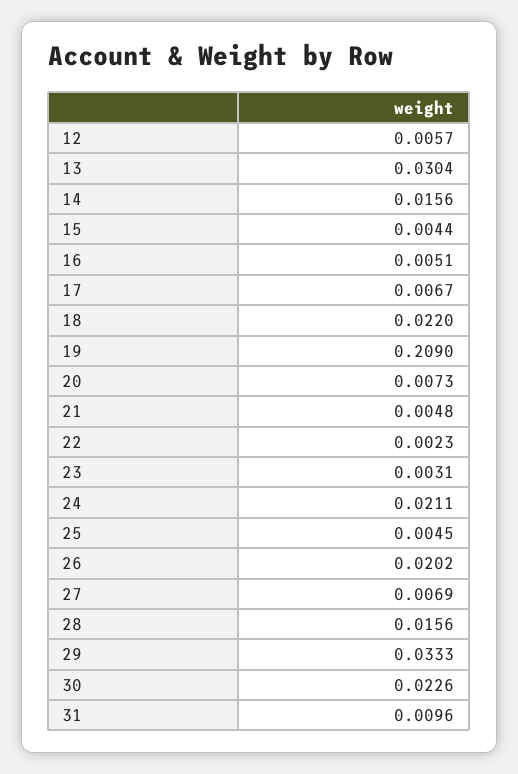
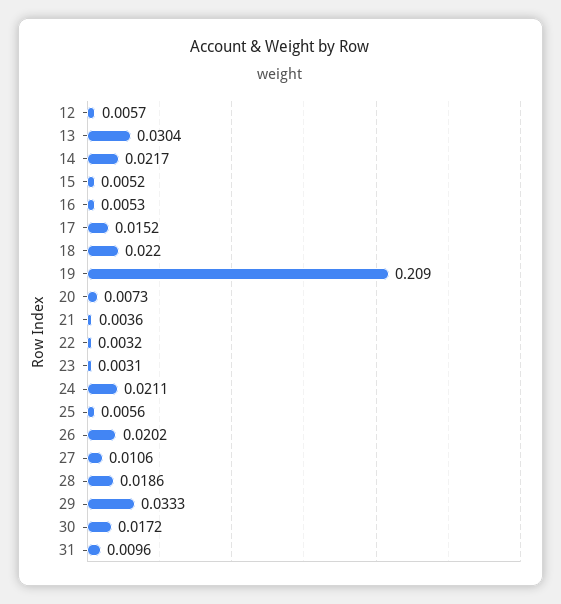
14: 0.0156 -> 0.0217
15: 0.0044 -> 0.0052
16: 0.0051 -> 0.0053
17: 0.0067 -> 0.0152
21: 0.0048 -> 0.0036
22: 0.0023 -> 0.0032
25: 0.0045 -> 0.0056
27: 0.0069 -> 0.0106
28: 0.0156 -> 0.0186
30: 0.0226 -> 0.0172

